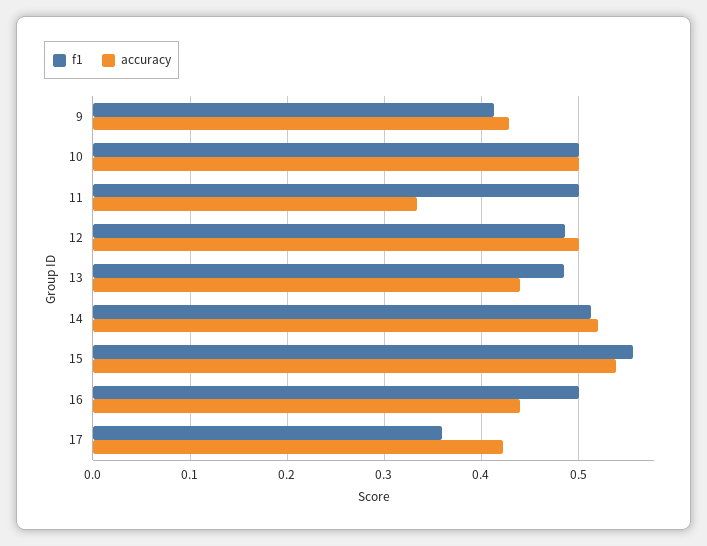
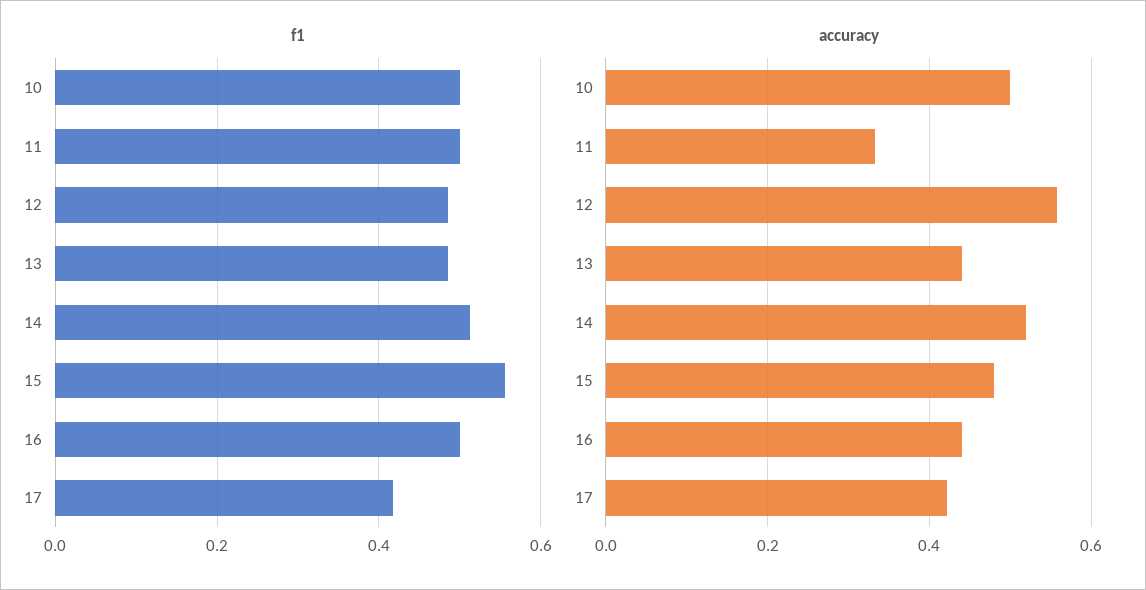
f1, 9: 0.41 -> none
accuracy, 9: 0.43 -> none
accuracy, 12: 0.5 -> 0.56
accuracy, 15: 0.54 -> 0.48
f1, 17: 0.36 -> 0.42

